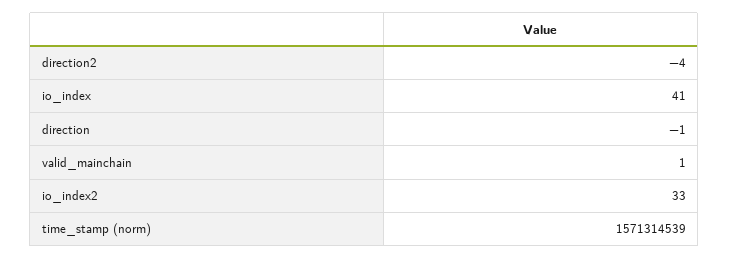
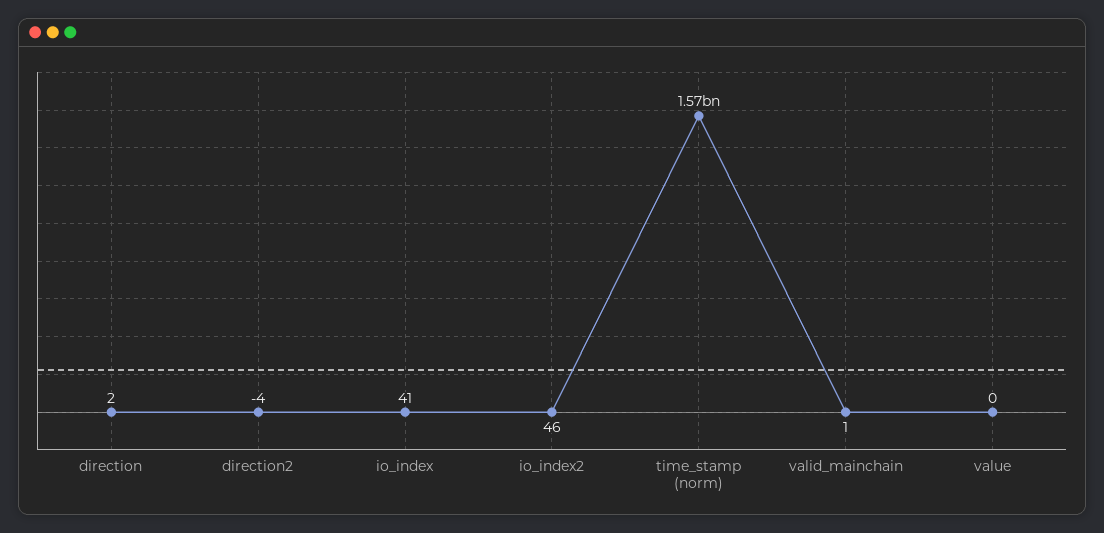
direction: -1 -> 2
io_index2: 33 -> 46
value: none -> 0

